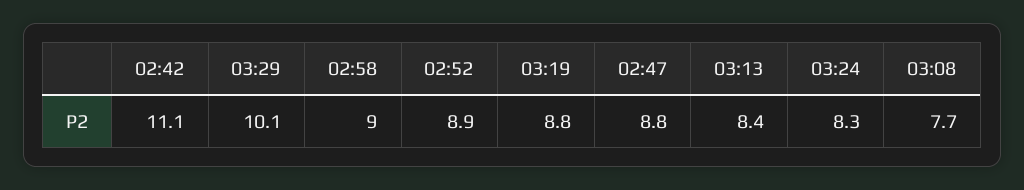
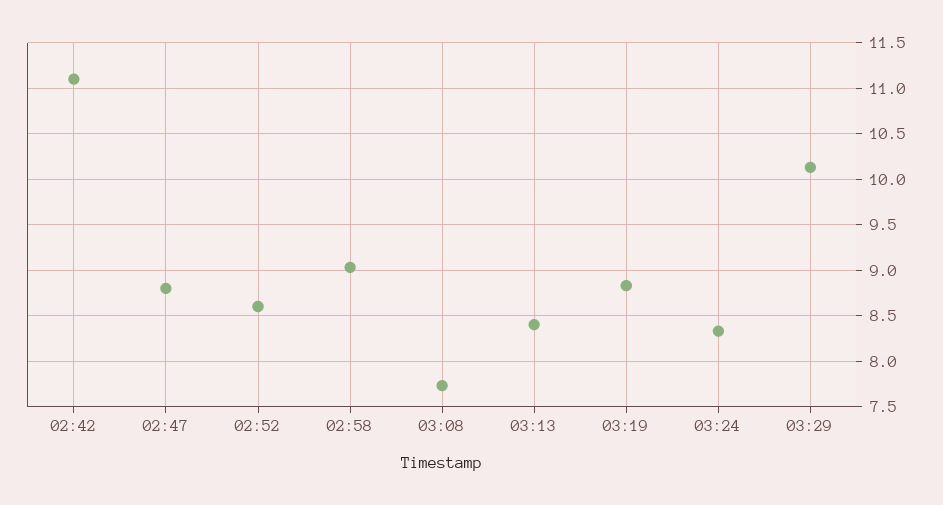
02:52: 8.9 -> 8.6

